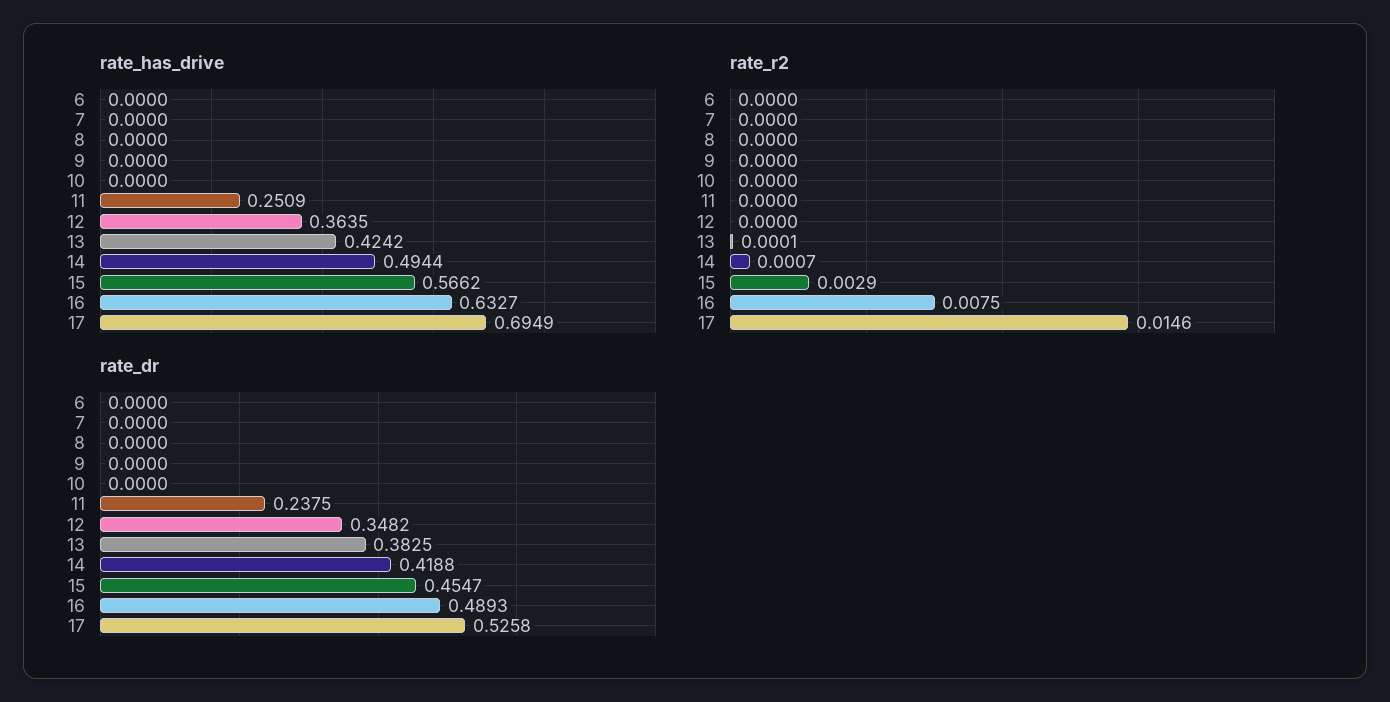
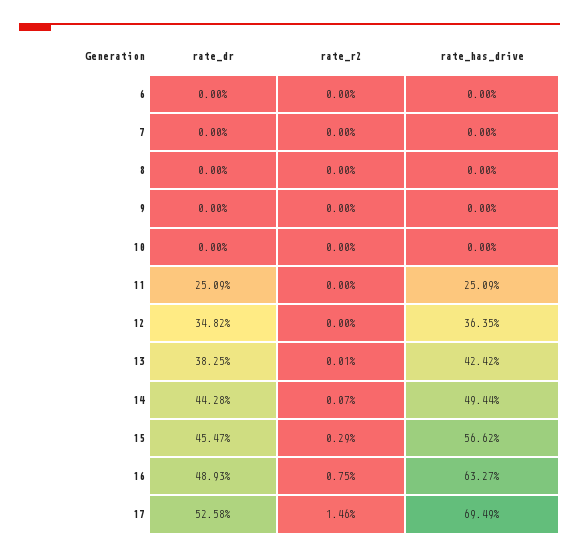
rate_dr, 11: 0.2375 -> 0.2509
rate_dr, 14: 0.4188 -> 0.4428

